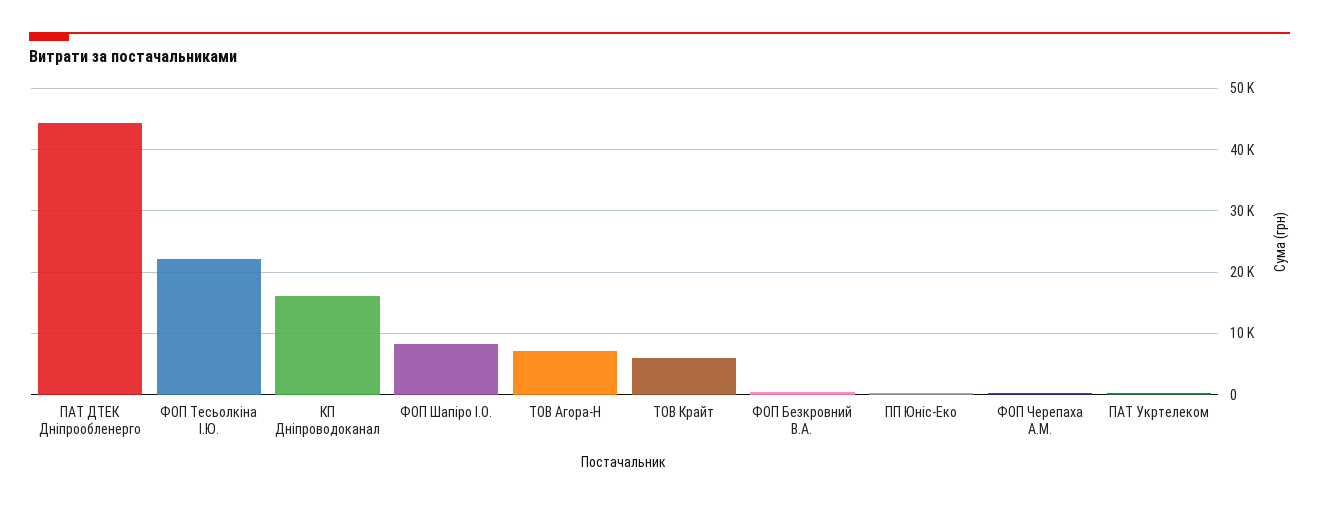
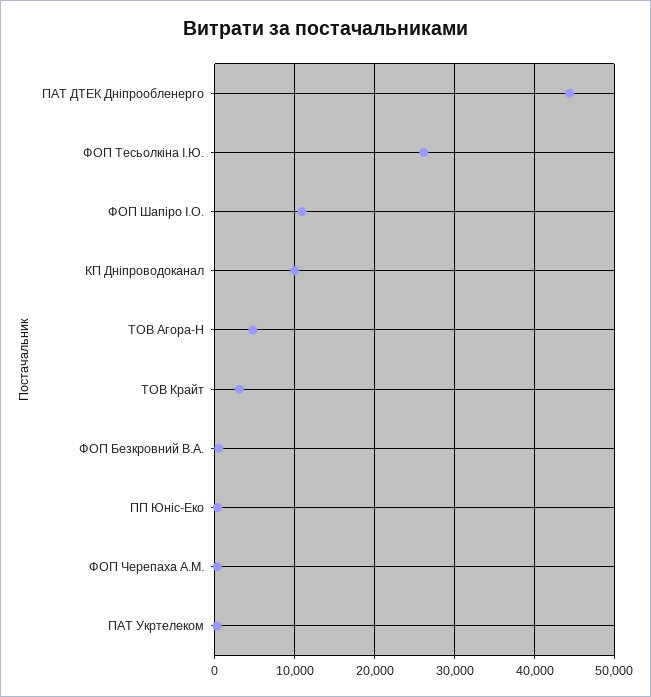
ФОП Тесьолкіна І.Ю.: 22000 -> 26000
КП Дніпроводоканал: 16000 -> 10000
ФОП Шапіро І.О.: 8000 -> 11000
ТОВ Агора-Н: 7000 -> 5000
ТОВ Крайт: 6000 -> 3000

